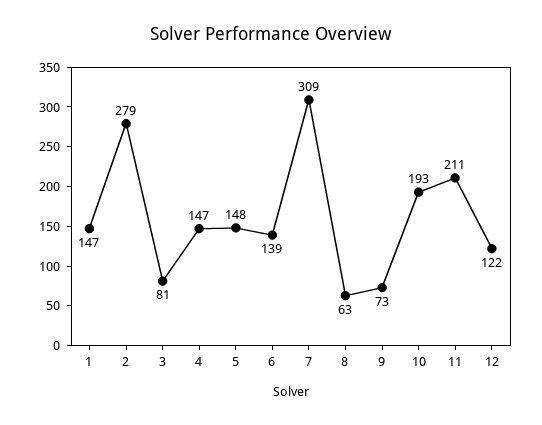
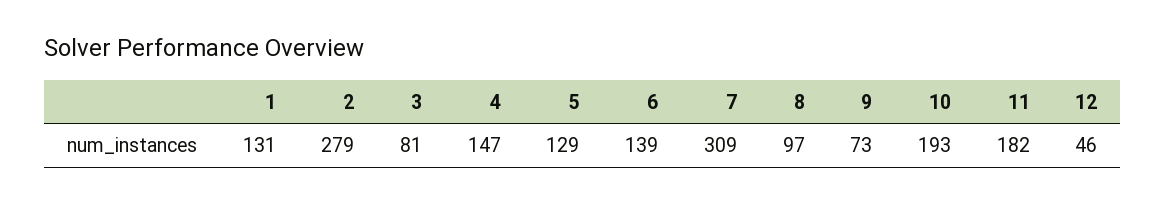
1: 147 -> 131
5: 148 -> 129
8: 63 -> 97
11: 211 -> 182
12: 122 -> 46

